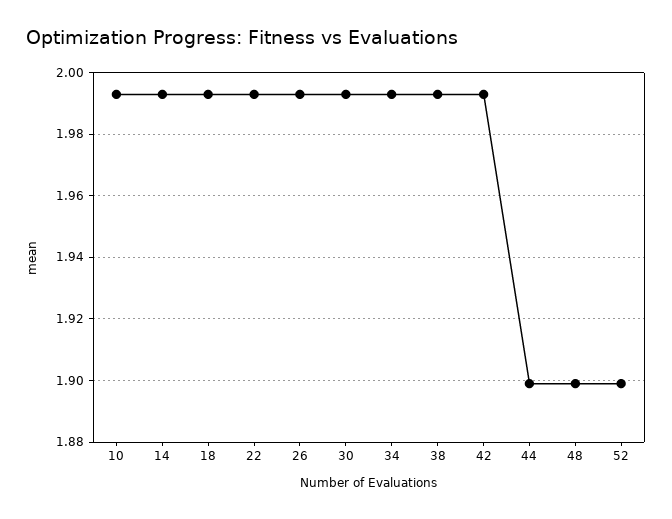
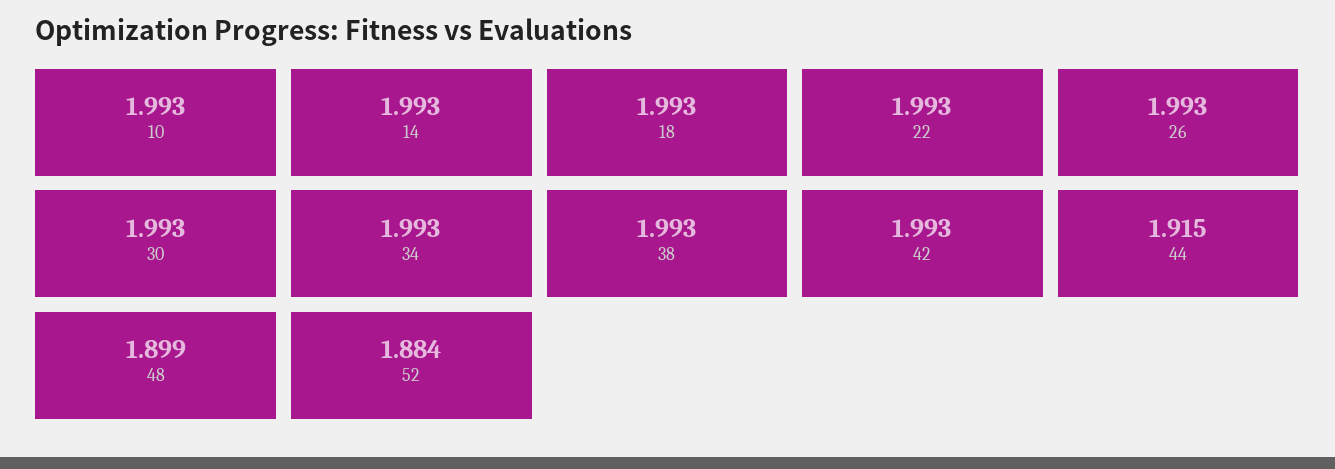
44: 1.9 -> 1.915
52: 1.9 -> 1.884

